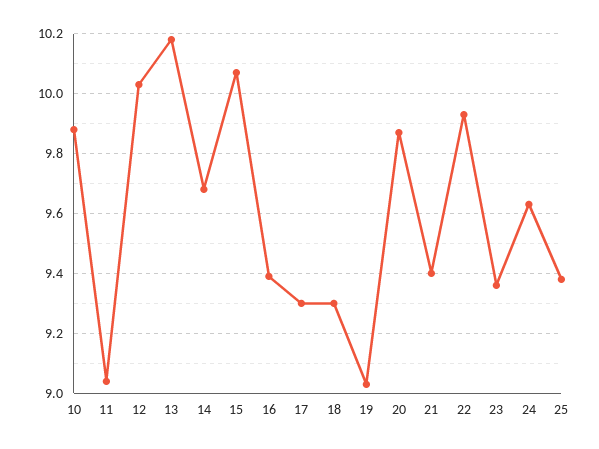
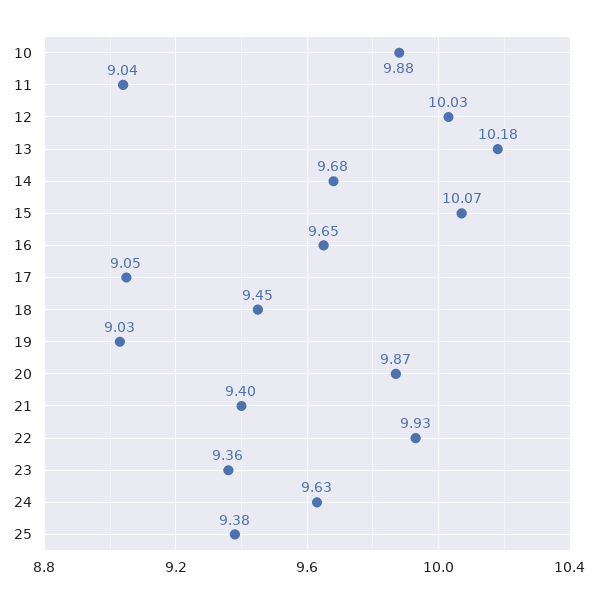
16: 9.4 -> 9.65
17: 9.3 -> 9.05
18: 9.3 -> 9.45

